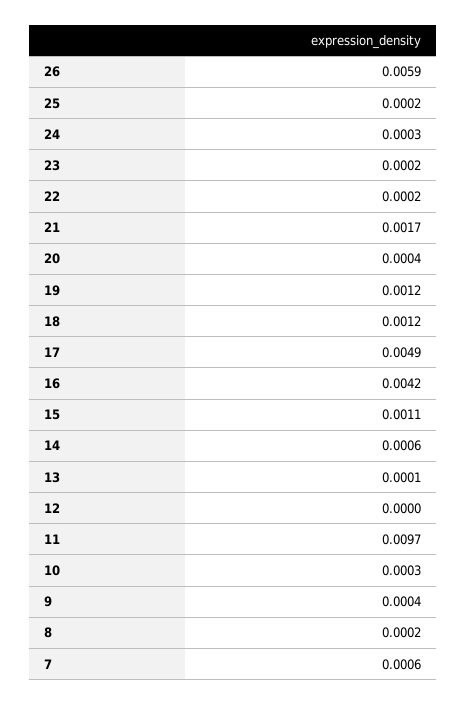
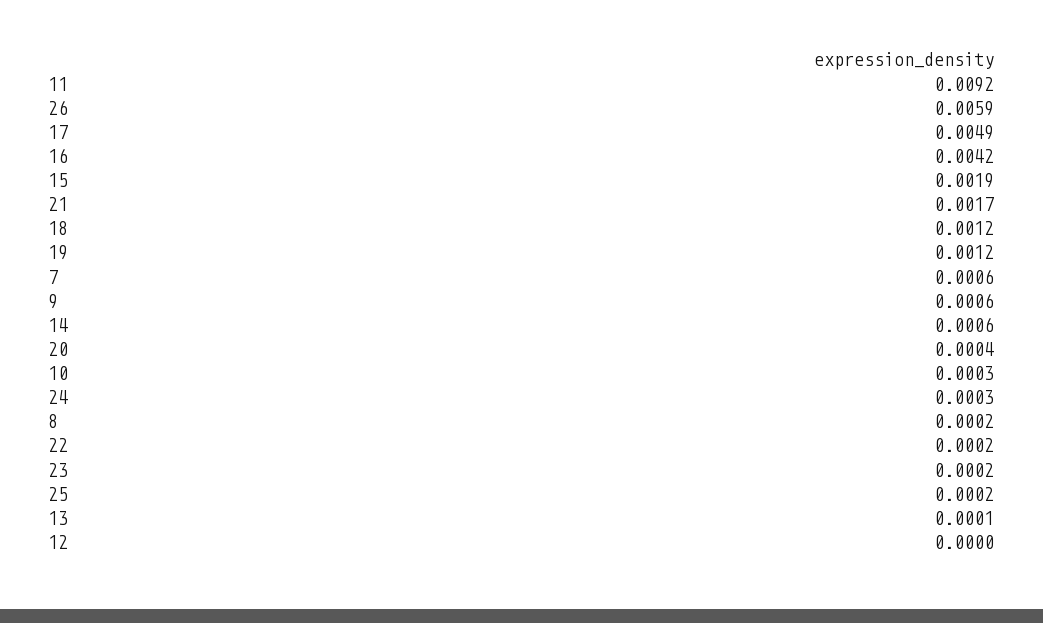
15: 0.0011 -> 0.0019
11: 0.0097 -> 0.0092
9: 0.0004 -> 0.0006

